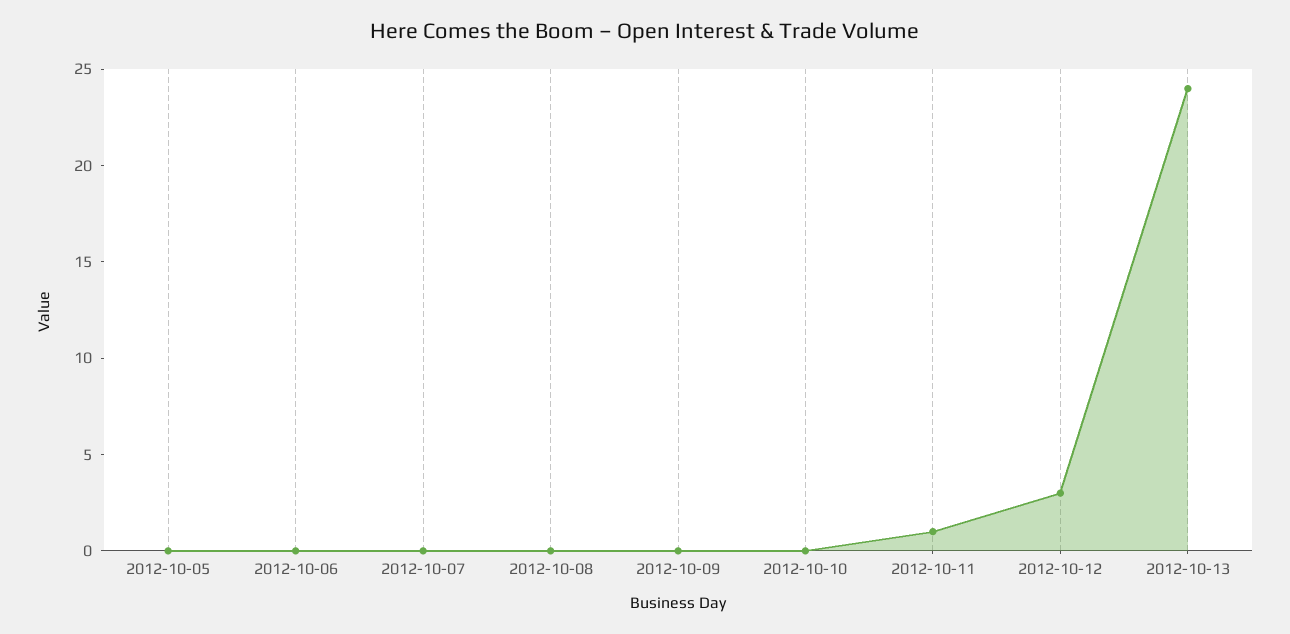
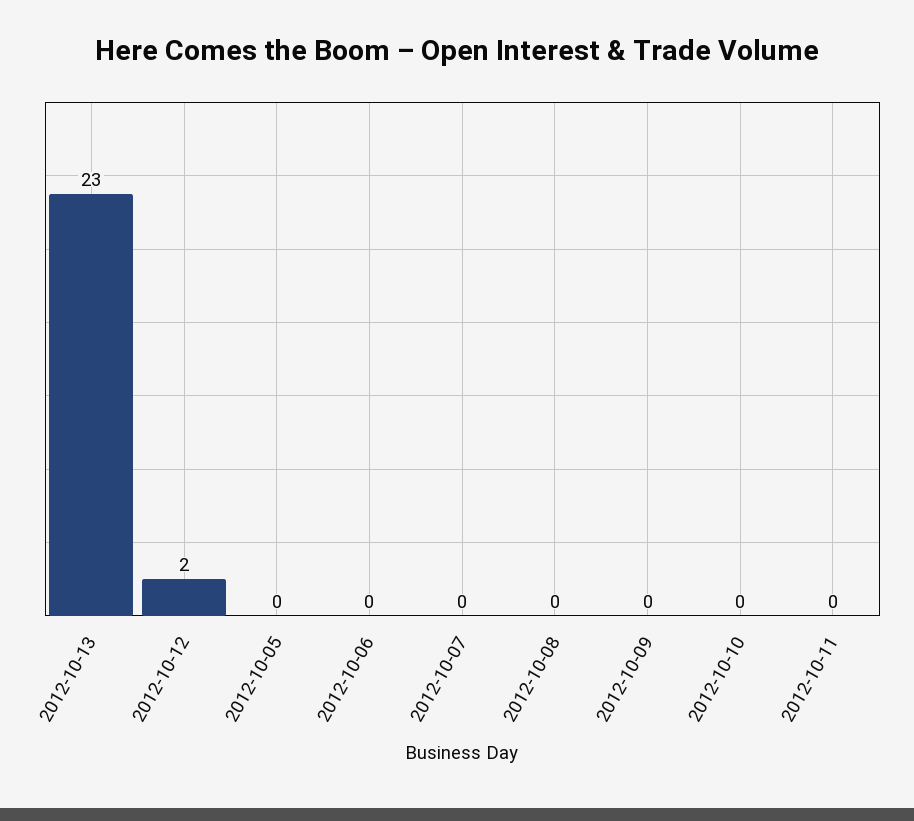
2012-10-11: 1 -> 0
2012-10-12: 3 -> 2
2012-10-13: 24 -> 23

